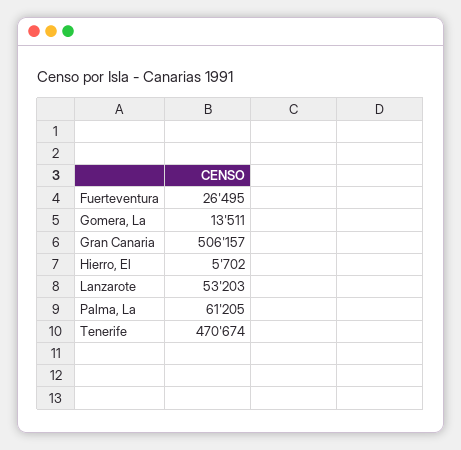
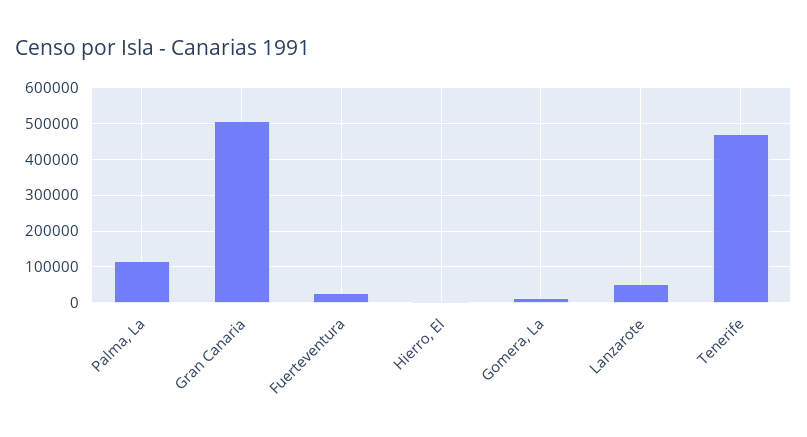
Palma, La: 61205 -> 120000

